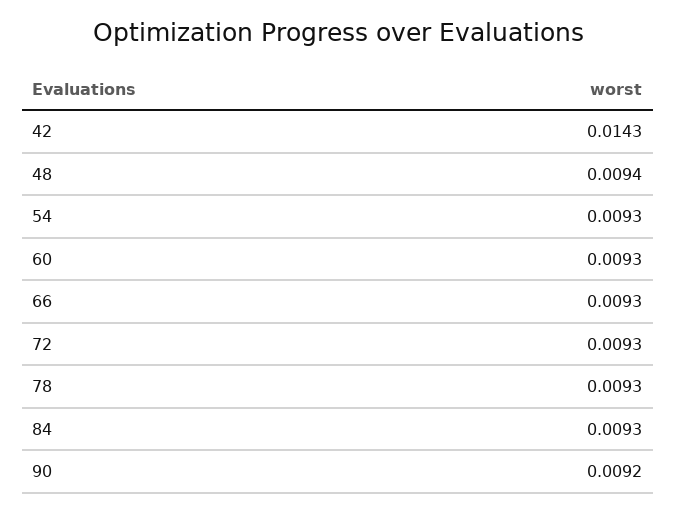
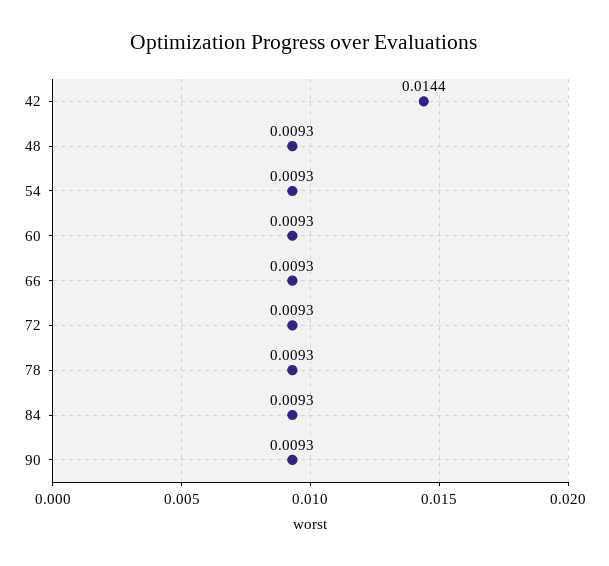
42: 0.0143 -> 0.0144
48: 0.0094 -> 0.0093
90: 0.0092 -> 0.0093

